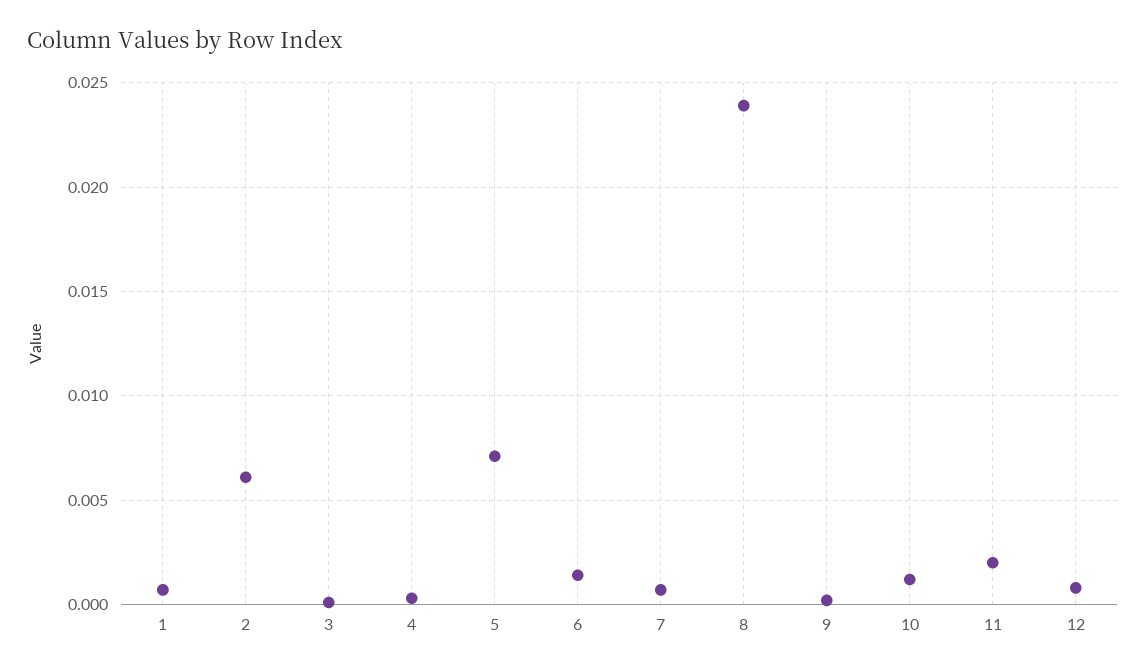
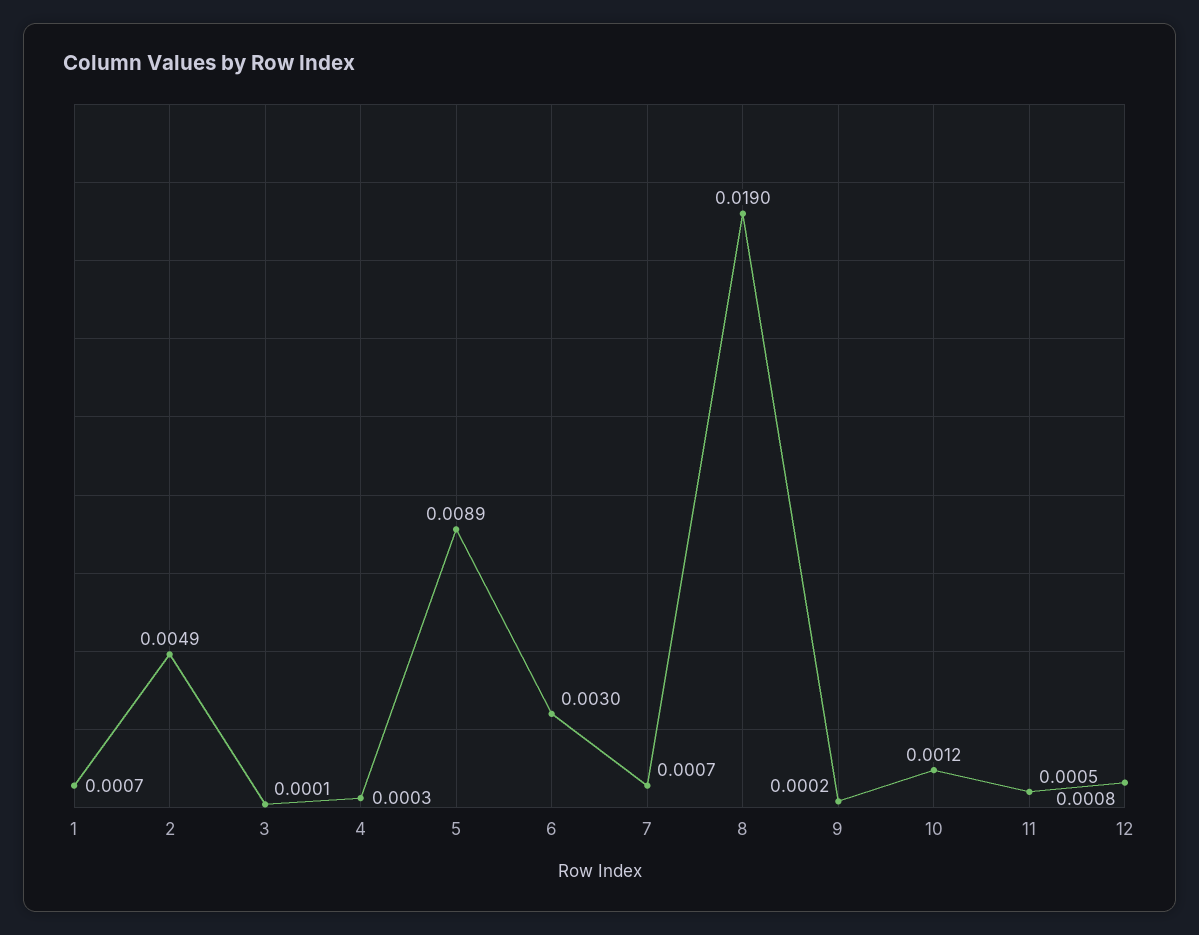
2: 0.006 -> 0.0049
5: 0.007 -> 0.0089
6: 0.0015 -> 0.003
8: 0.024 -> 0.019
11: 0.002 -> 0.0005

